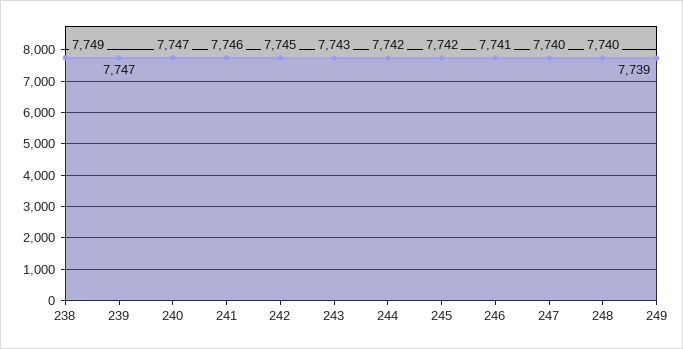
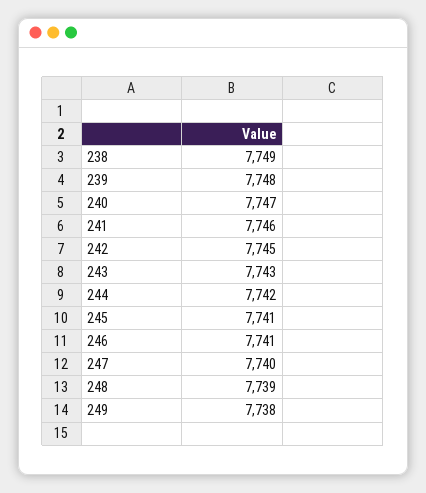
239: 7747 -> 7748
245: 7742 -> 7741
248: 7740 -> 7739
249: 7739 -> 7738

